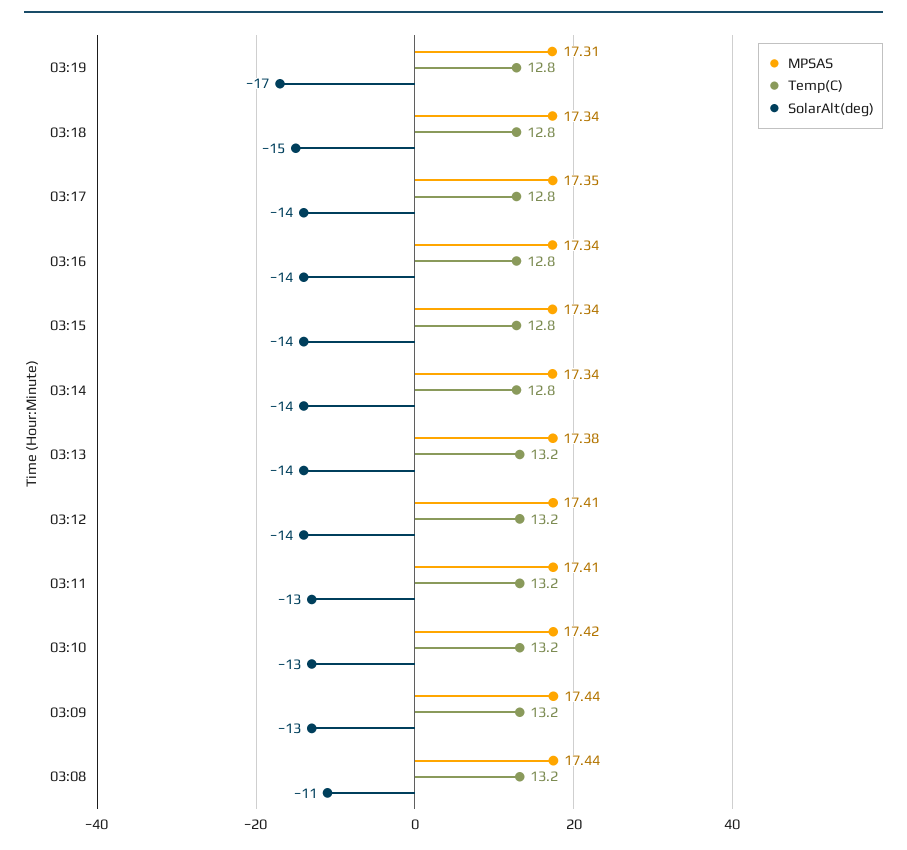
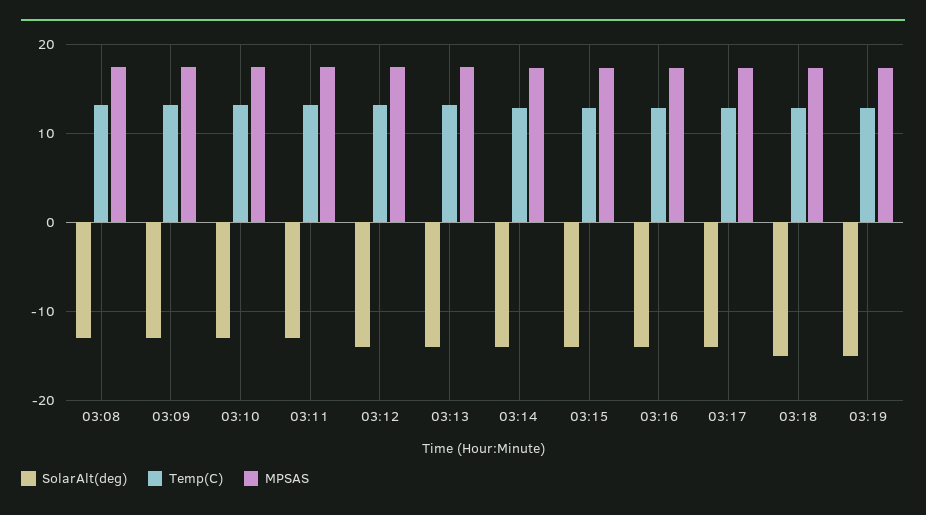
SolarAlt(deg), 03:19: -17 -> -15
SolarAlt(deg), 03:08: -11 -> -13

